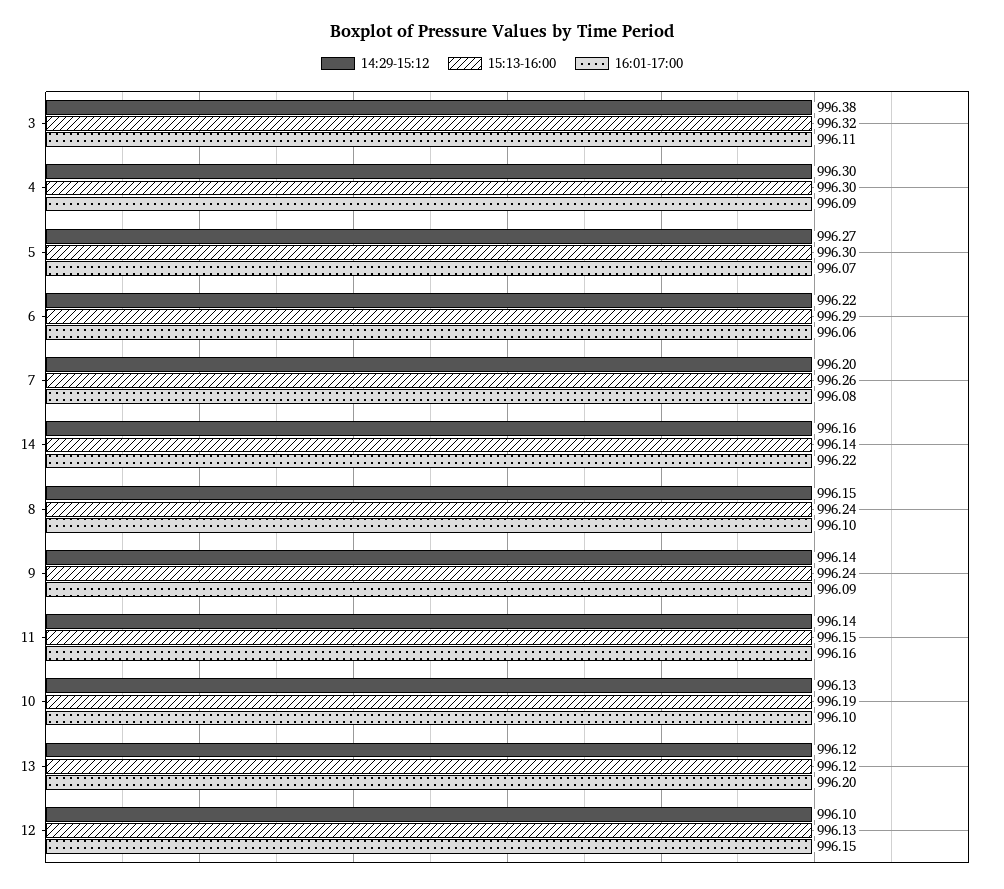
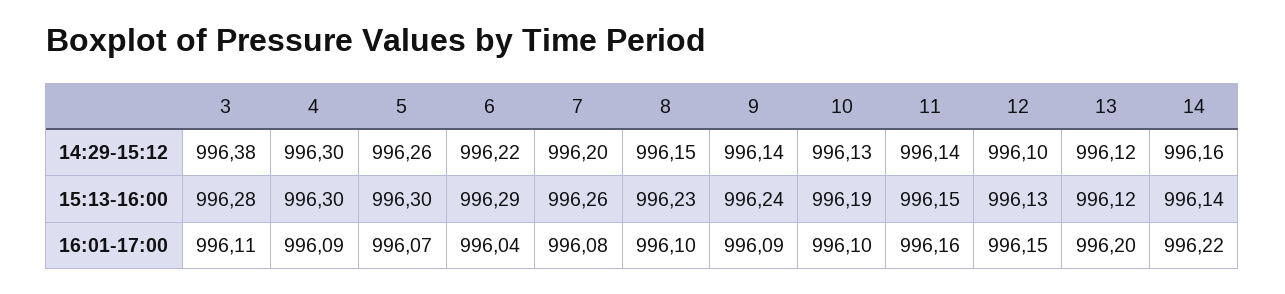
15:13-16:00, 3: 996.32 -> 996.28
14:29-15:12, 5: 996.27 -> 996.26
16:01-17:00, 6: 996.06 -> 996.04
15:13-16:00, 8: 996.24 -> 996.23

